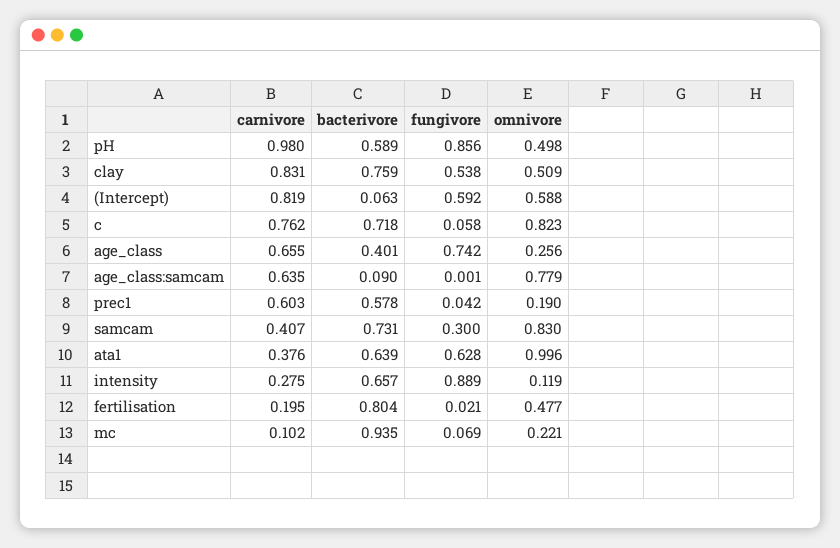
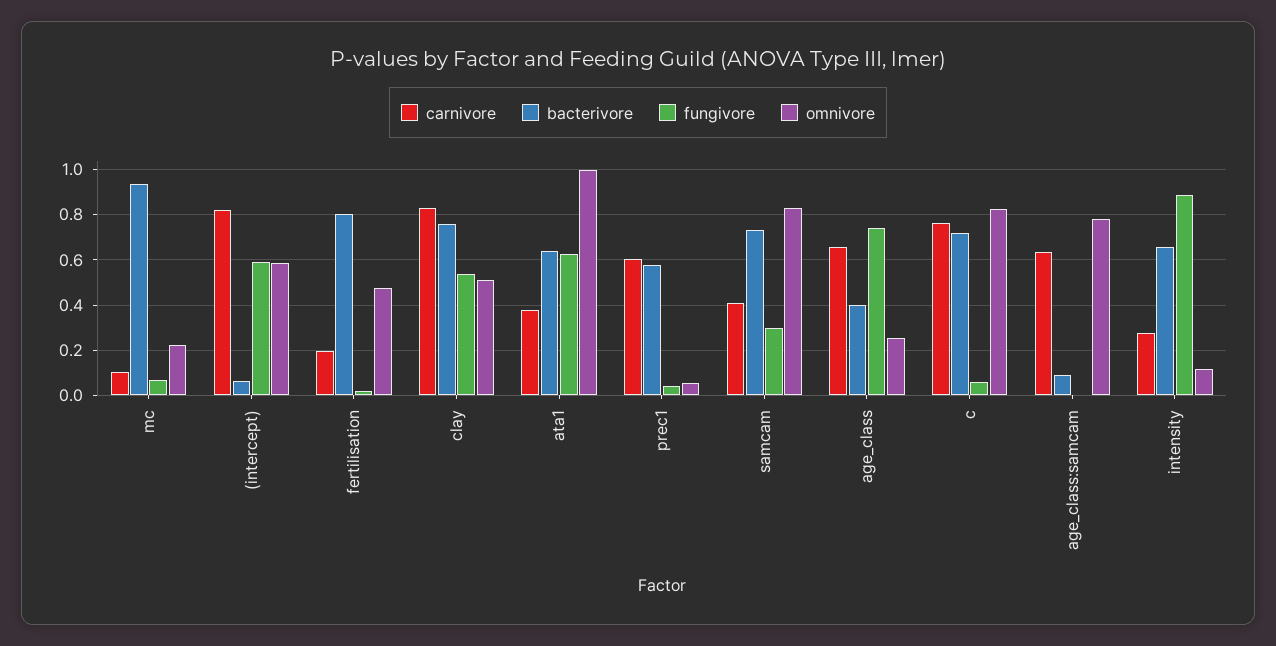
carnivore, pH: 0.98 -> none
bacterivore, pH: 0.589 -> none
fungivore, pH: 0.856 -> none
omnivore, pH: 0.498 -> none
omnivore, prec1: 0.19 -> 0.05

